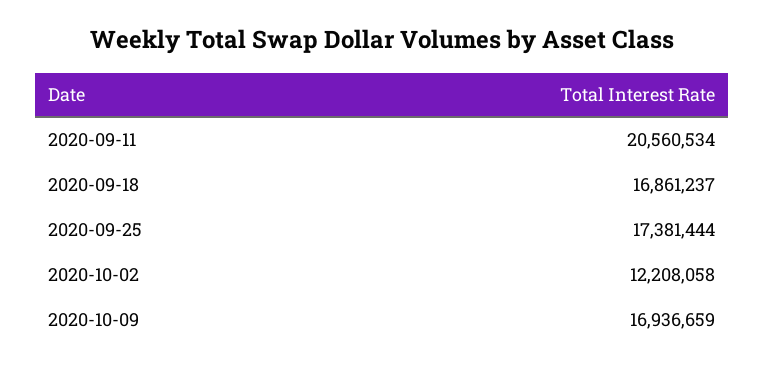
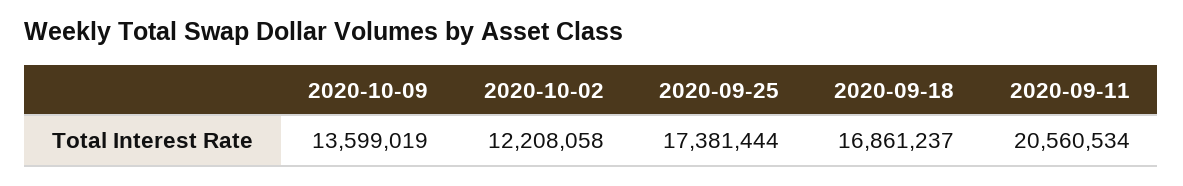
2020-10-09: 16936659 -> 13599019

